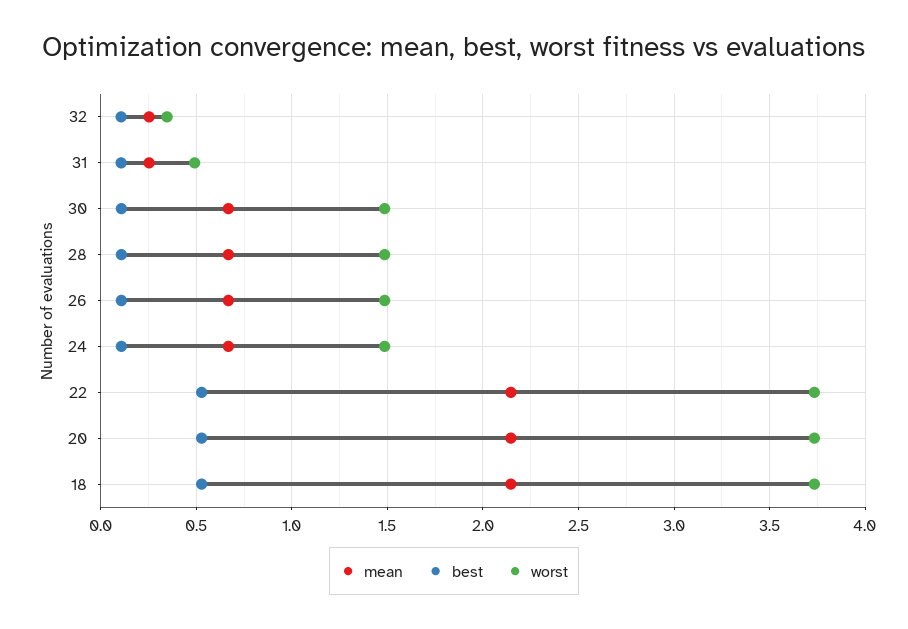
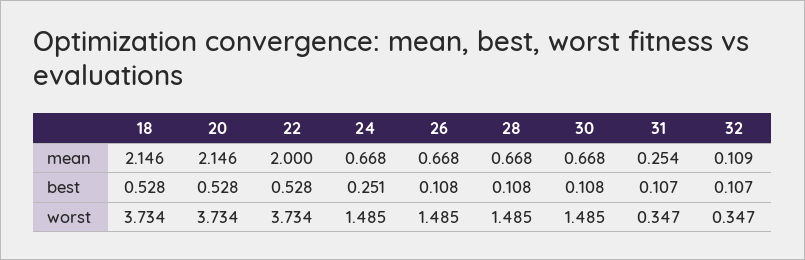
mean, 32: 0.25 -> 0.109
worst, 31: 0.5 -> 0.347
best, 24: 0.1 -> 0.251
mean, 22: 2.15 -> 2

